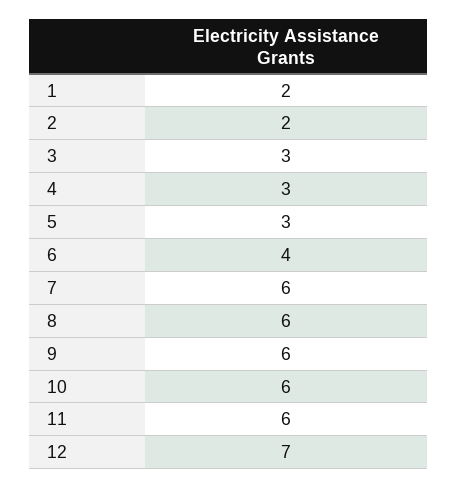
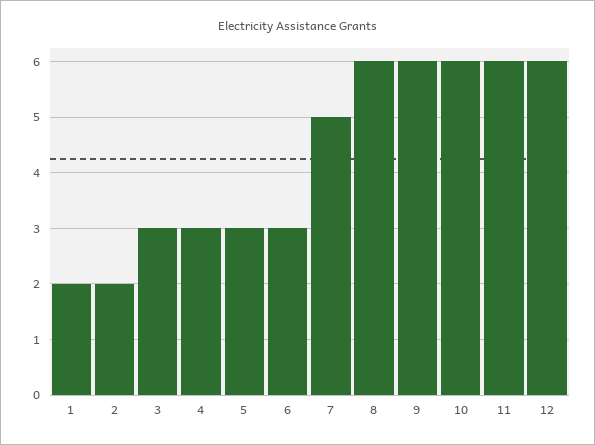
6: 4 -> 3
7: 6 -> 5
12: 7 -> 6

